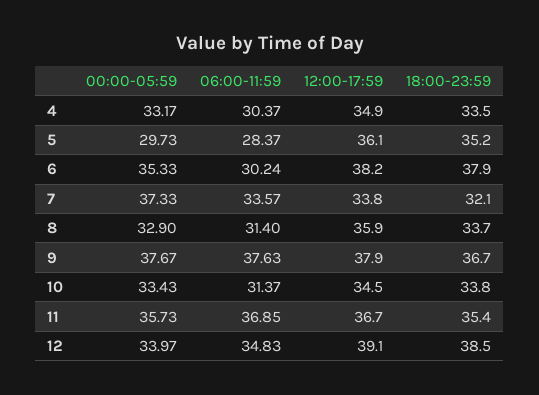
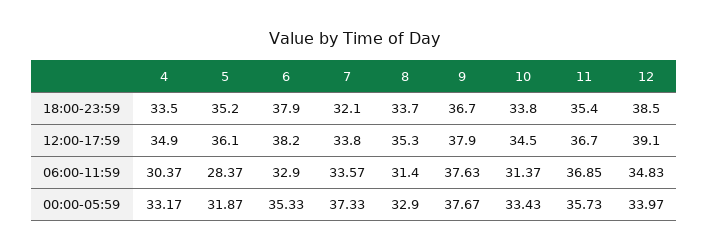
00:00-05:59, 5: 29.73 -> 31.87
06:00-11:59, 6: 30.24 -> 32.9
12:00-17:59, 8: 35.9 -> 35.3

